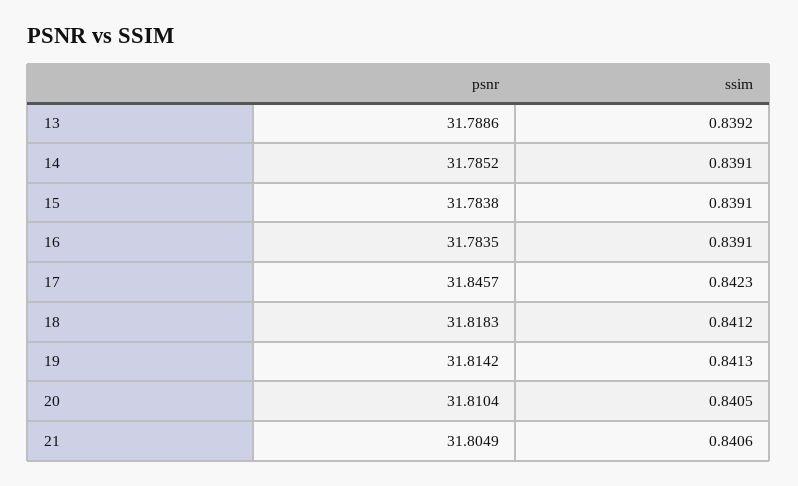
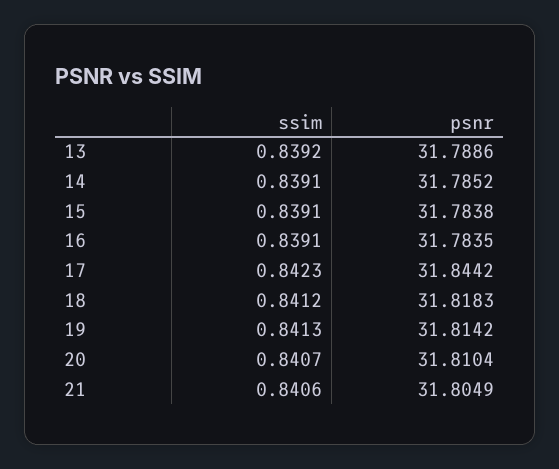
psnr, 17: 31.8457 -> 31.8442
ssim, 20: 0.8405 -> 0.8407

